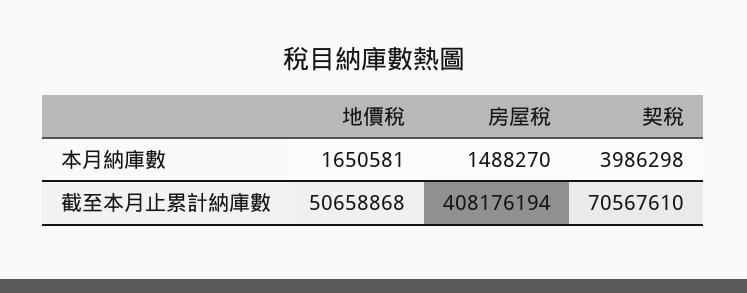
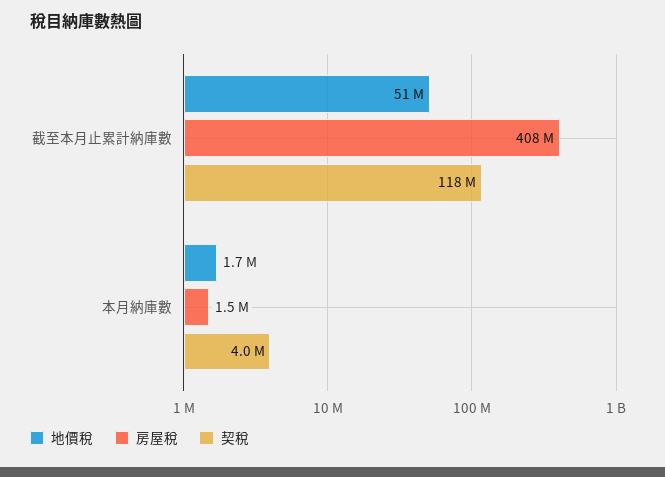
契稅, 截至本月止累計納庫數: 70567610 -> 118000000

